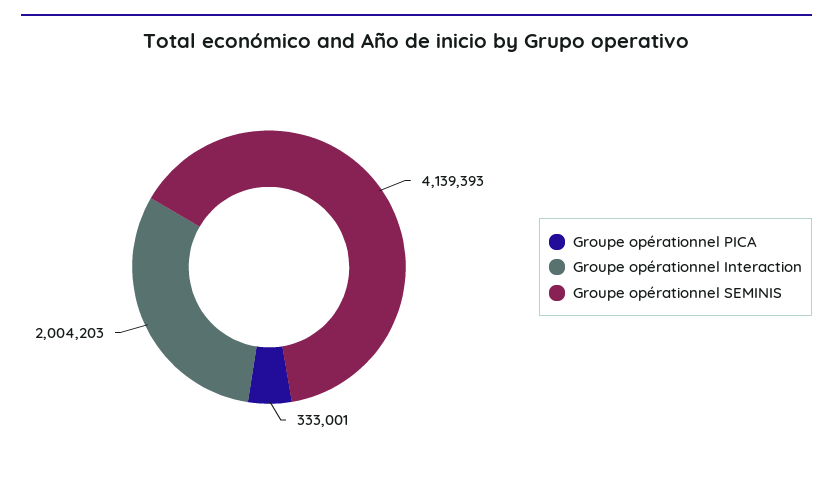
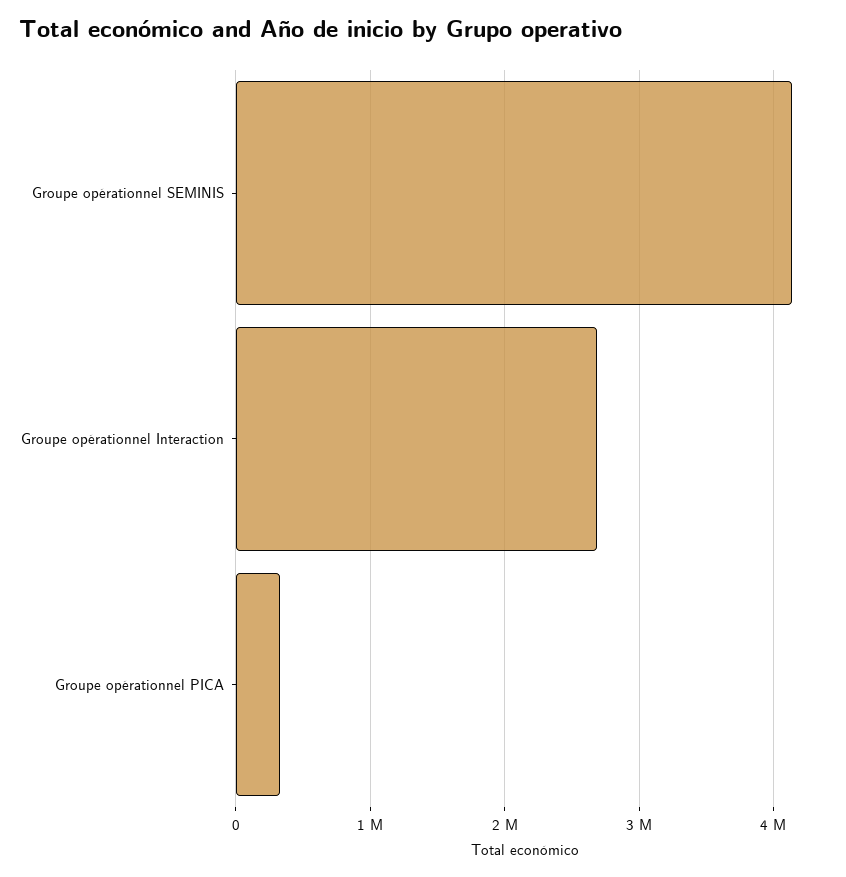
Groupe opérationnel Interaction: 2004203 -> 2700000

